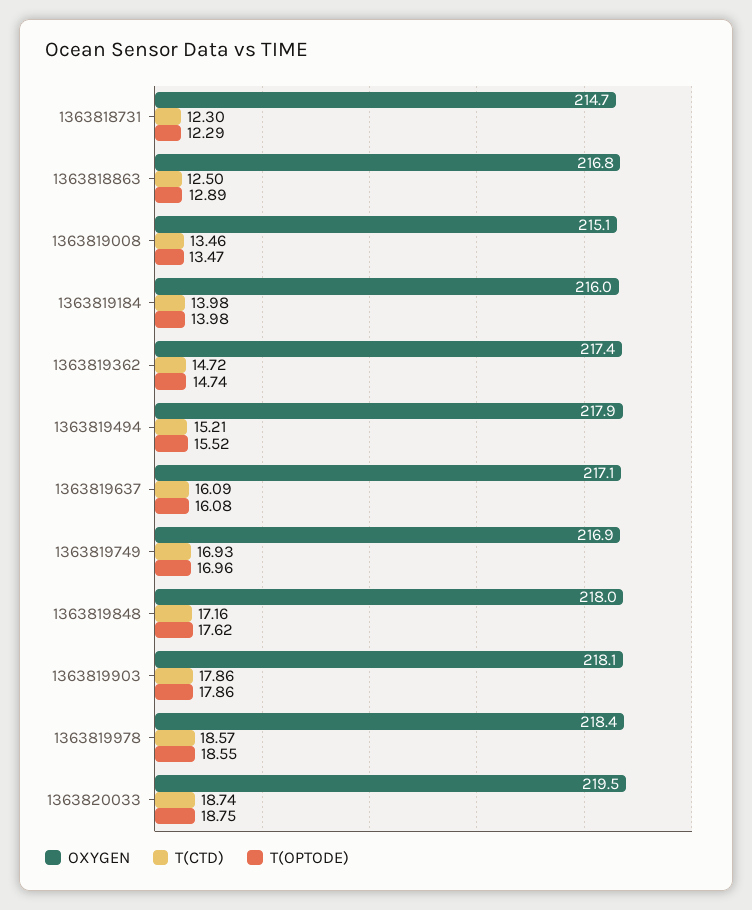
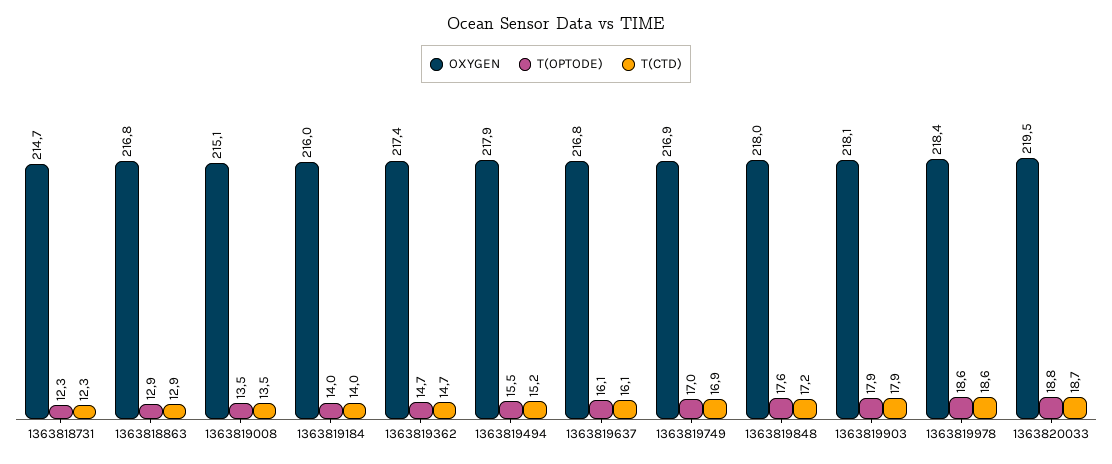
T(CTD), 1363818863: 12.5 -> 12.9
OXYGEN, 1363819637: 217.1 -> 216.8

